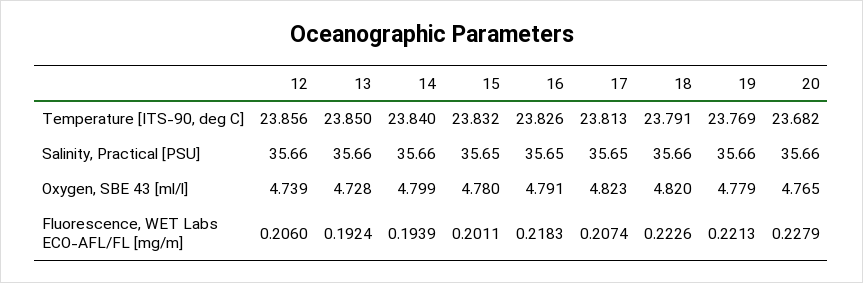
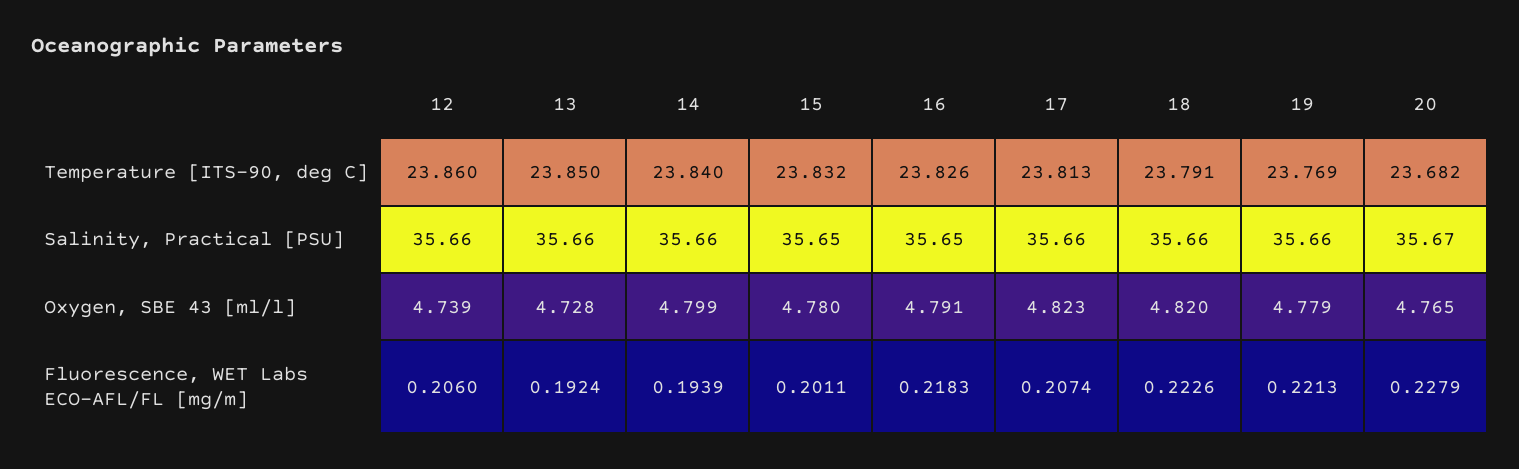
12, Temperature [ITS-90, deg C]: 23.856 -> 23.86
17, Salinity, Practical [PSU]: 35.65 -> 35.66
20, Salinity, Practical [PSU]: 35.66 -> 35.67

